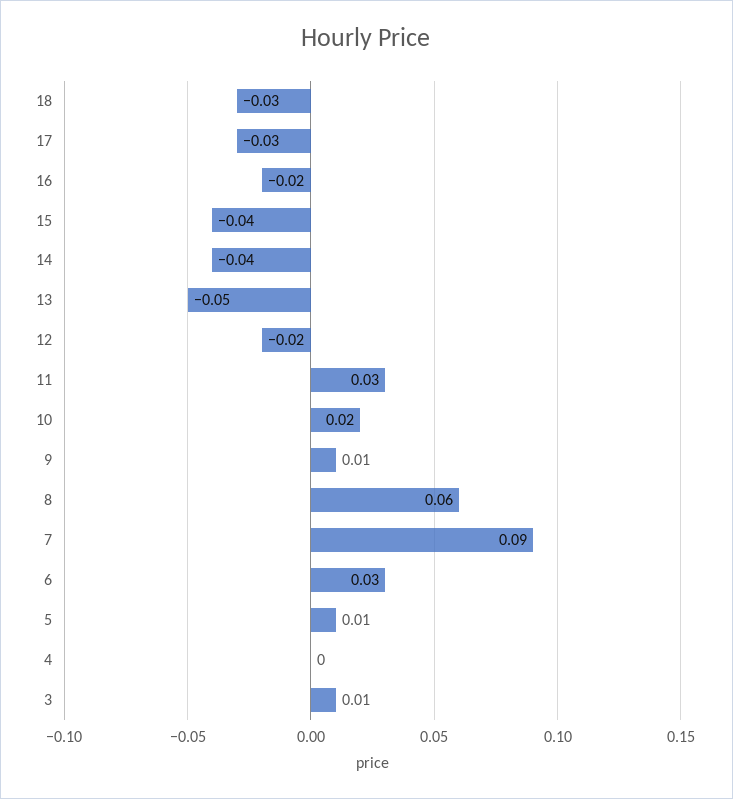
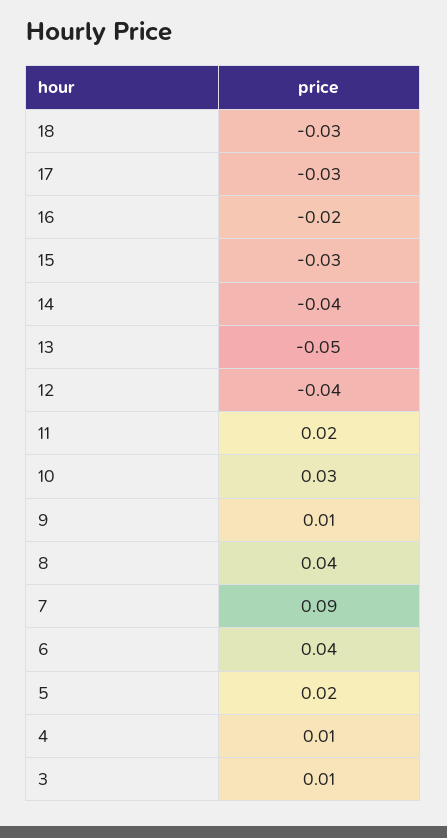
15: -0.04 -> -0.03
12: -0.02 -> -0.04
11: 0.03 -> 0.02
10: 0.02 -> 0.03
8: 0.06 -> 0.04
6: 0.03 -> 0.04
5: 0.01 -> 0.02
4: 0 -> 0.01

